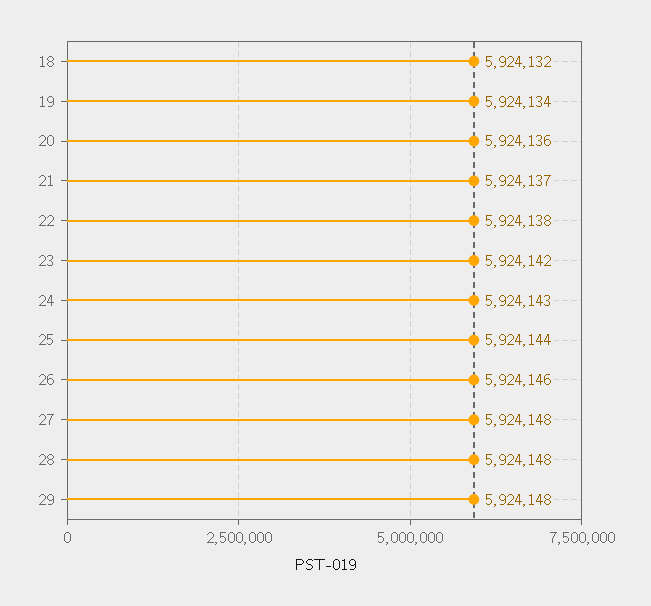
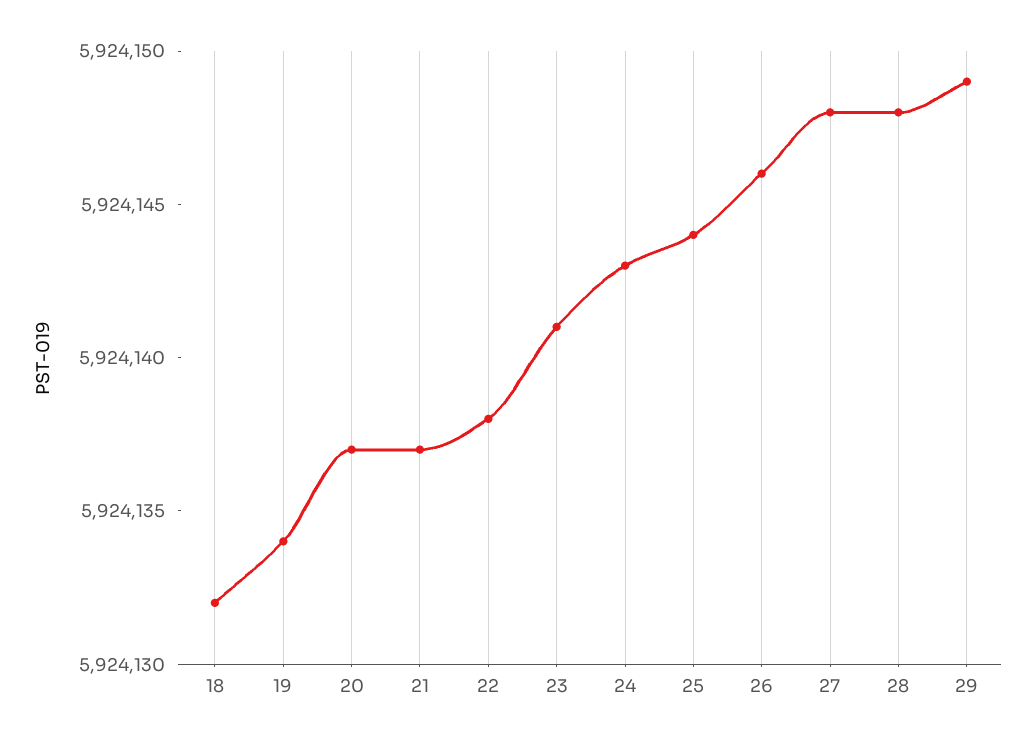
20: 5924136 -> 5924137
23: 5924142 -> 5924141
29: 5924148 -> 5924149

